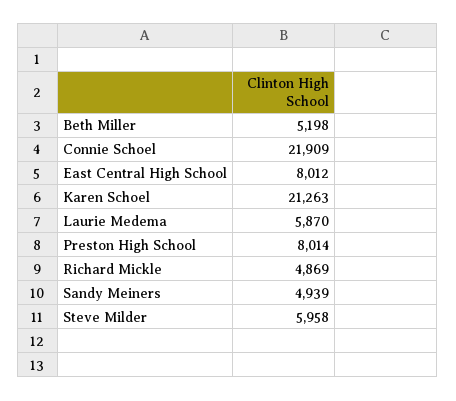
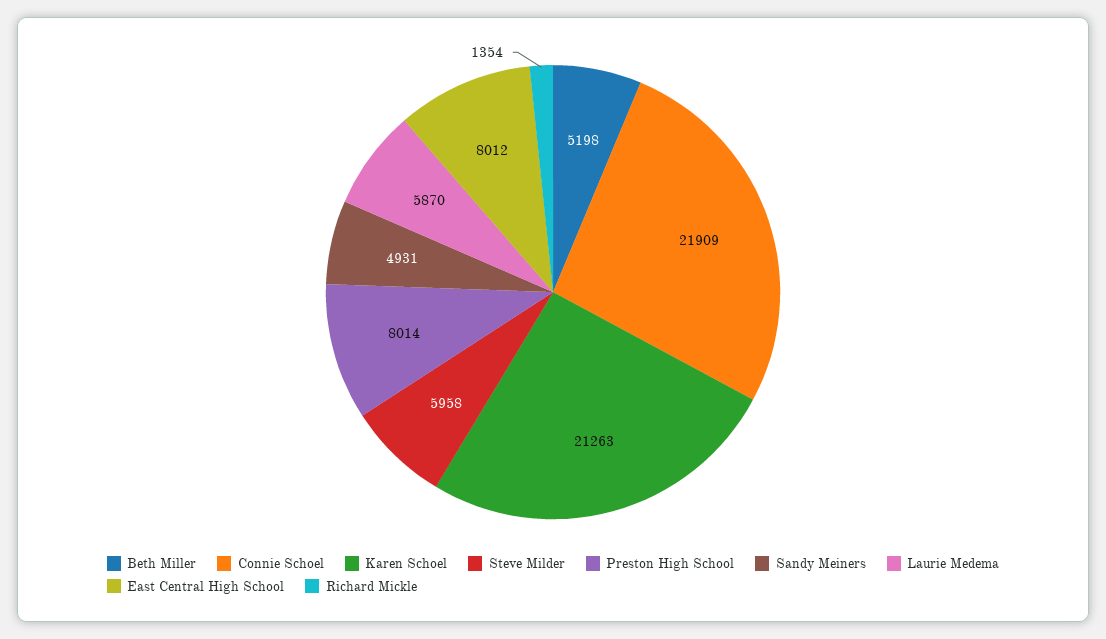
Richard Mickle: 4869 -> 1354
Sandy Meiners: 4939 -> 4931

